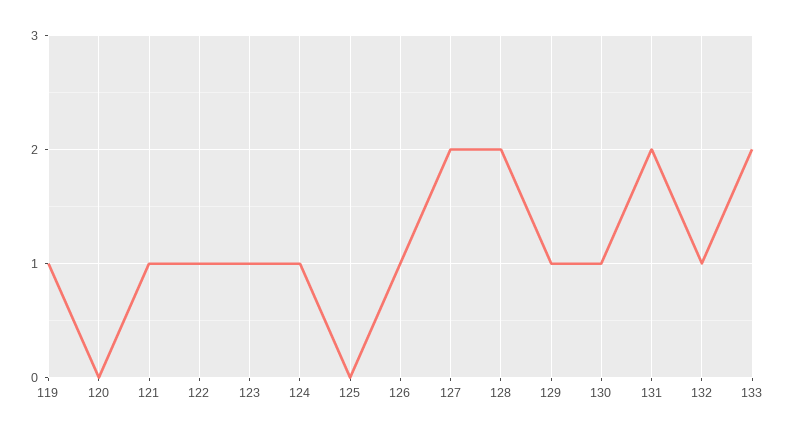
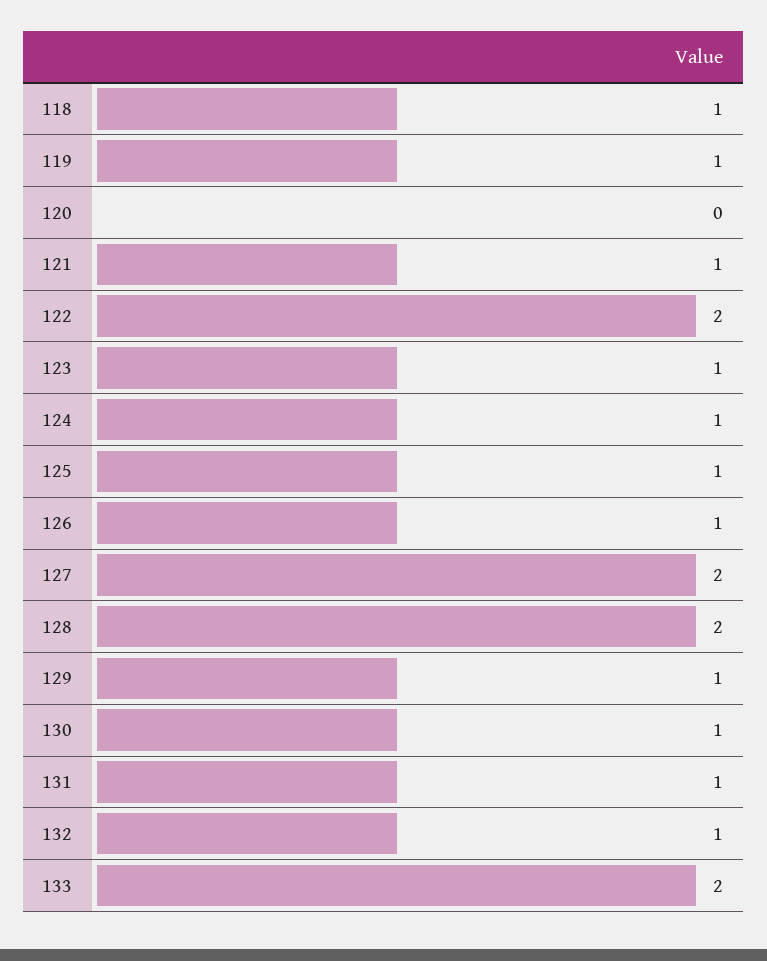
122: 1 -> 2
125: 0 -> 1
131: 2 -> 1
118: none -> 1

